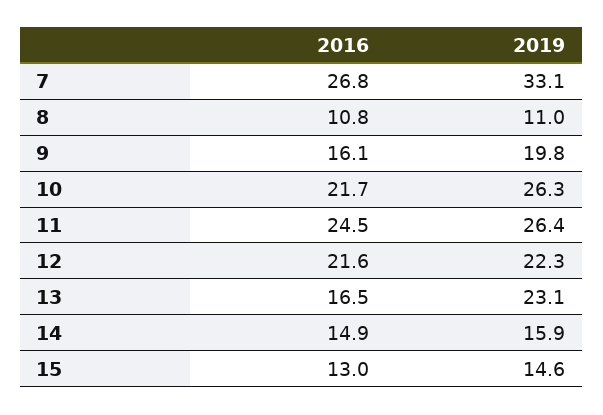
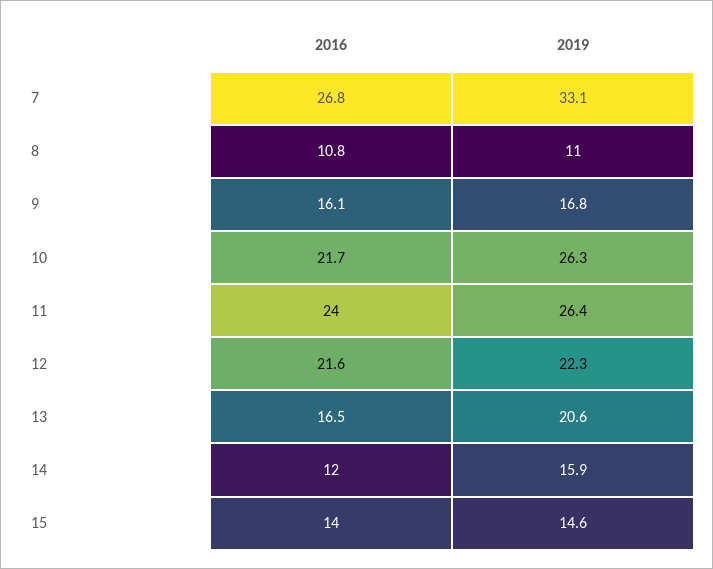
2019, 9: 19.8 -> 16.8
2016, 11: 24.5 -> 24
2019, 13: 23.1 -> 20.6
2016, 14: 14.9 -> 12
2016, 15: 13 -> 14

